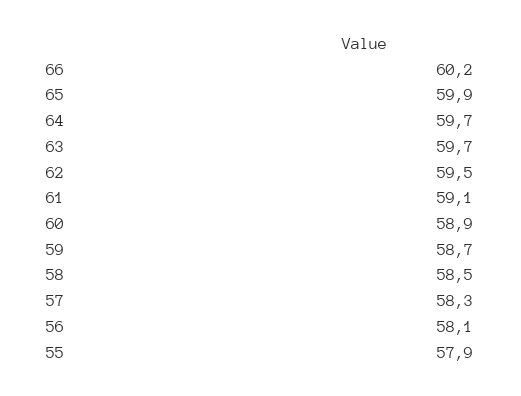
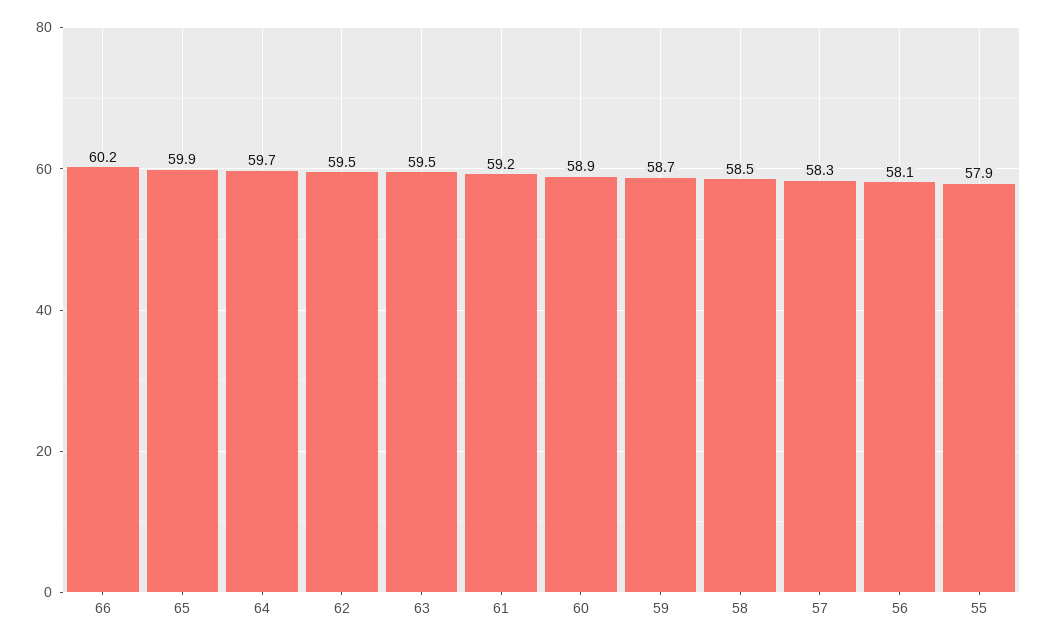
63: 59.7 -> 59.5
61: 59.1 -> 59.2

